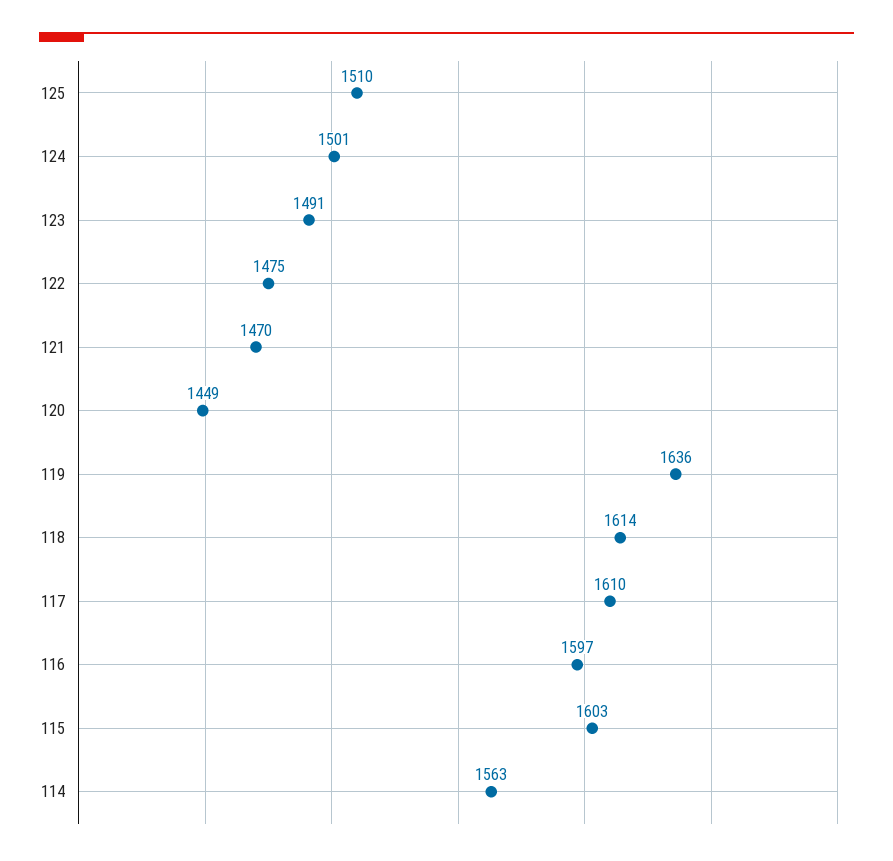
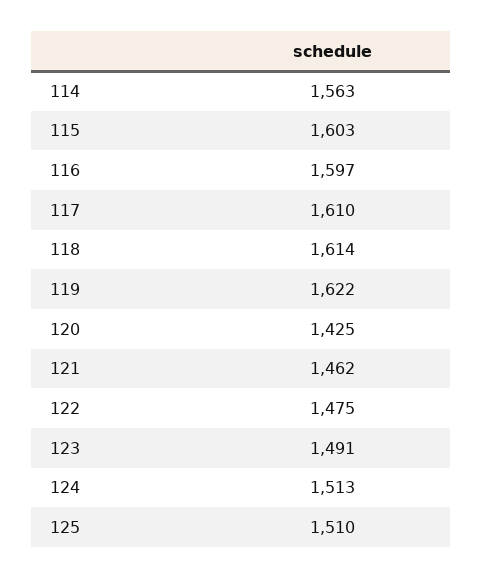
124: 1501 -> 1513
121: 1470 -> 1462
120: 1449 -> 1425
119: 1636 -> 1622

